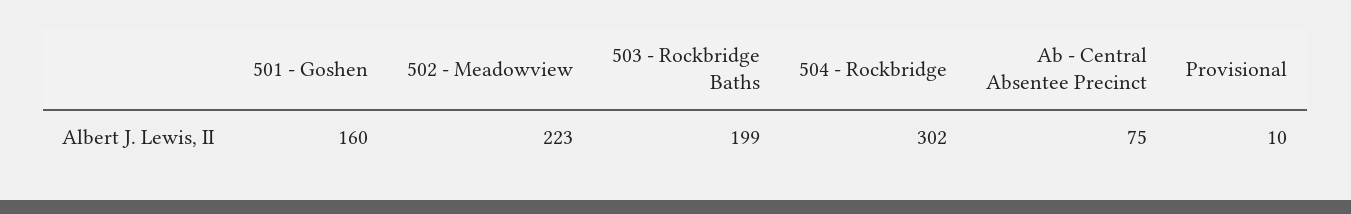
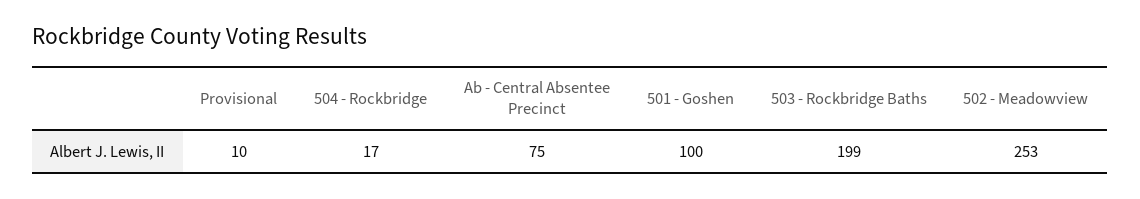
501 - Goshen: 160 -> 100
502 - Meadowview: 223 -> 253
504 - Rockbridge: 302 -> 17

